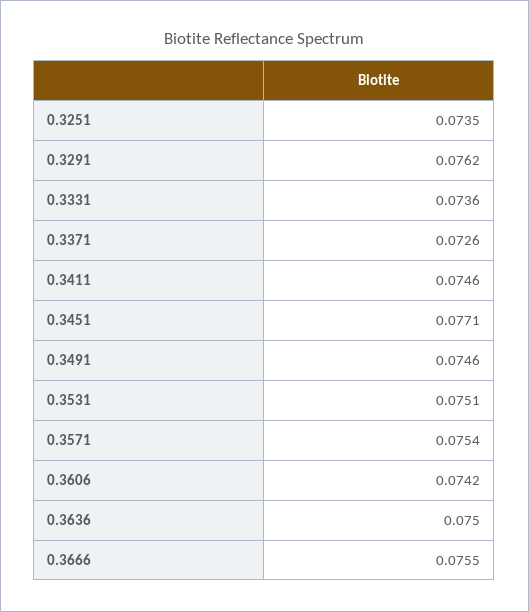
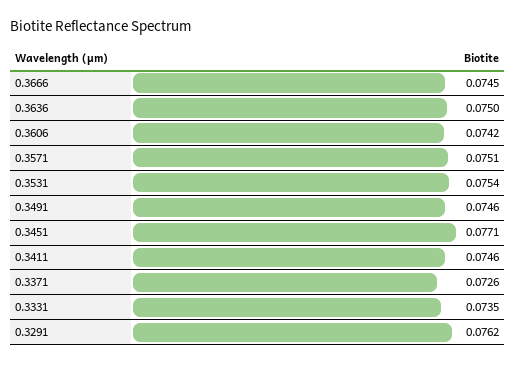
0.3251: 0.0735 -> none
0.3331: 0.0736 -> 0.0735
0.3531: 0.0751 -> 0.0754
0.3571: 0.0754 -> 0.0751
0.3666: 0.0755 -> 0.0745

